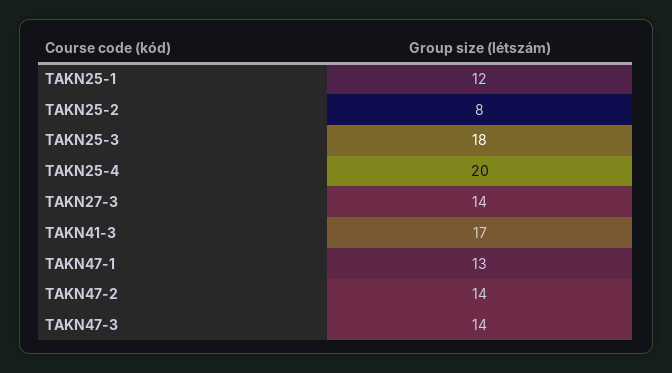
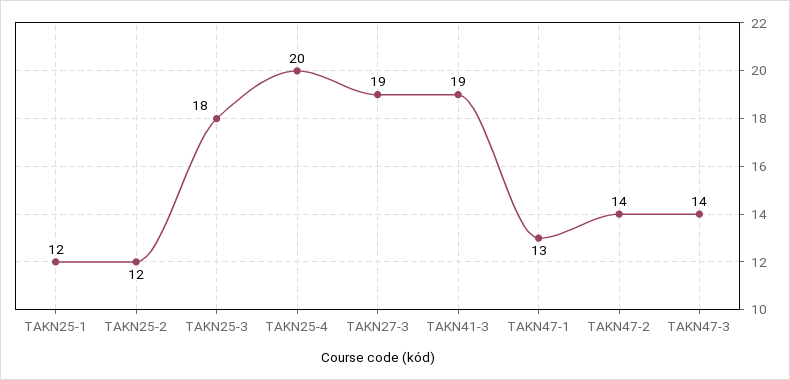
TAKN25-2: 8 -> 12
TAKN27-3: 14 -> 19
TAKN41-3: 17 -> 19

